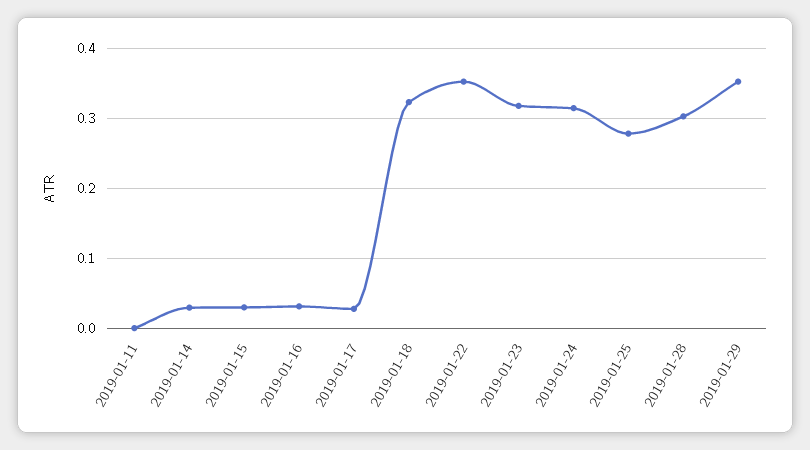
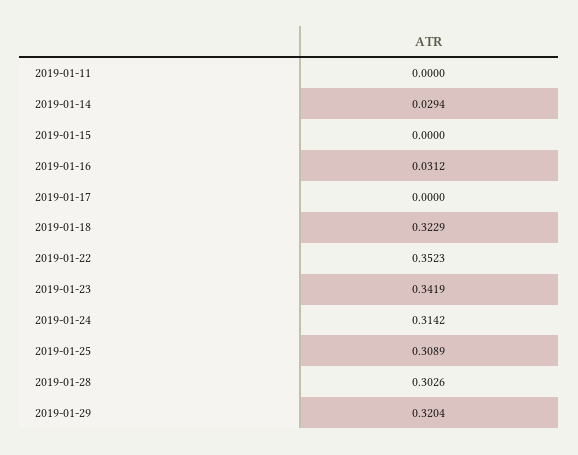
2019-01-15: 0.03 -> 0
2019-01-17: 0.03 -> 0
2019-01-23: 0.32 -> 0.3419
2019-01-25: 0.28 -> 0.3089
2019-01-29: 0.35 -> 0.3204

